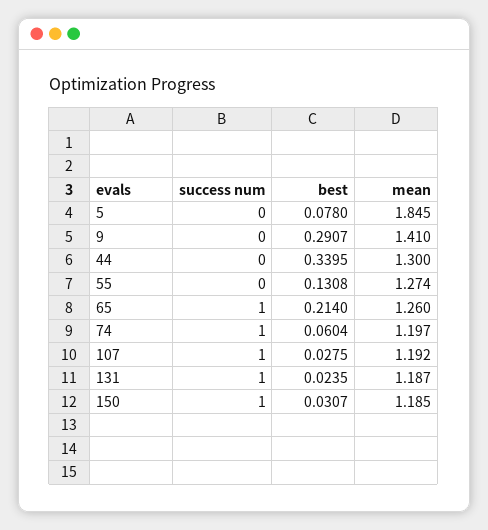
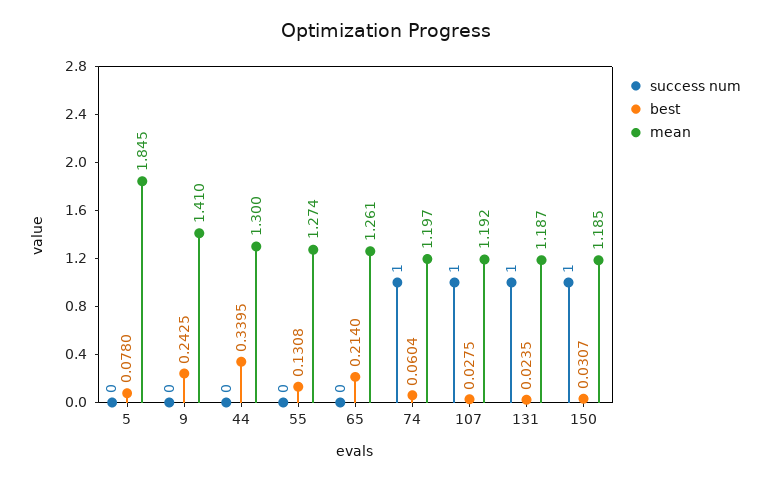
best, 9: 0.2907 -> 0.2425
success num, 65: 1 -> 0
mean, 65: 1.26 -> 1.261

